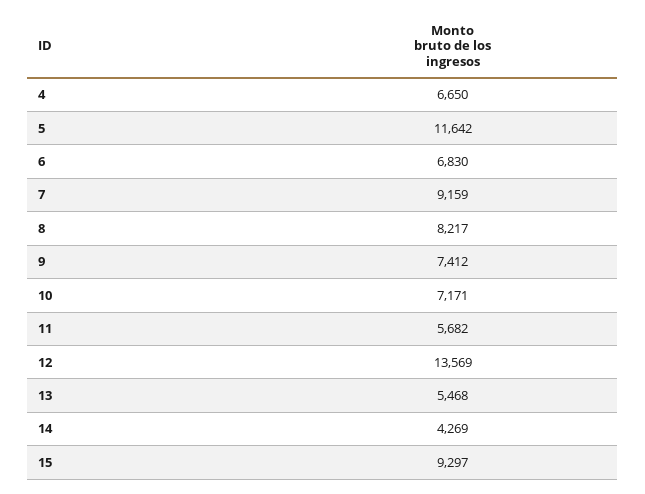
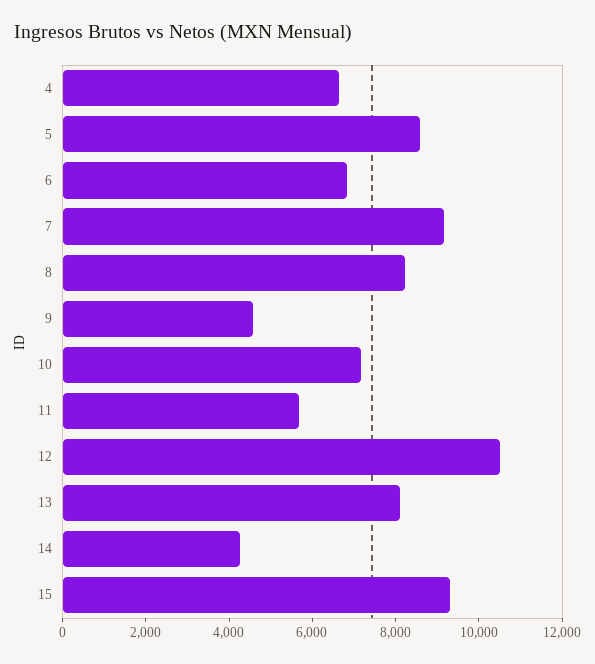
5: 11642 -> 8500
9: 7412 -> 4500
12: 13569 -> 10500
13: 5468 -> 8000

